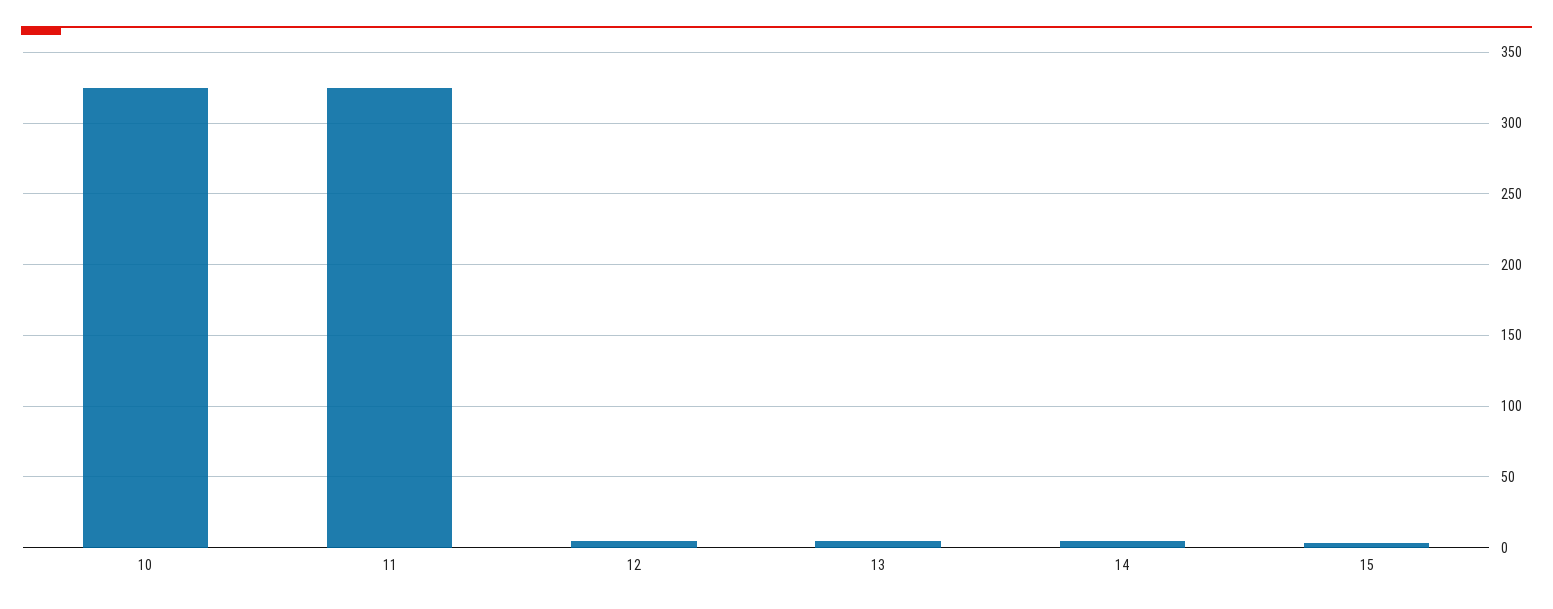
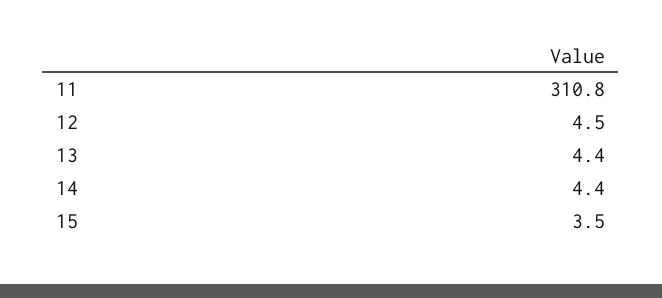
10: 325 -> none
11: 325 -> 310.8

